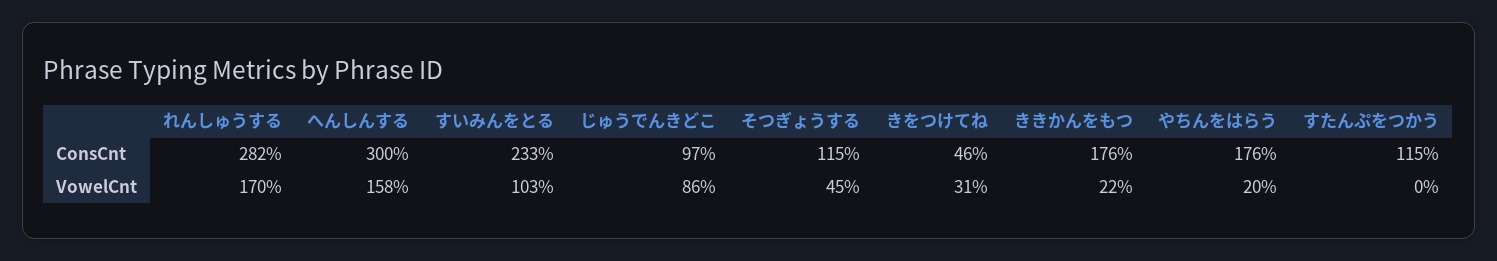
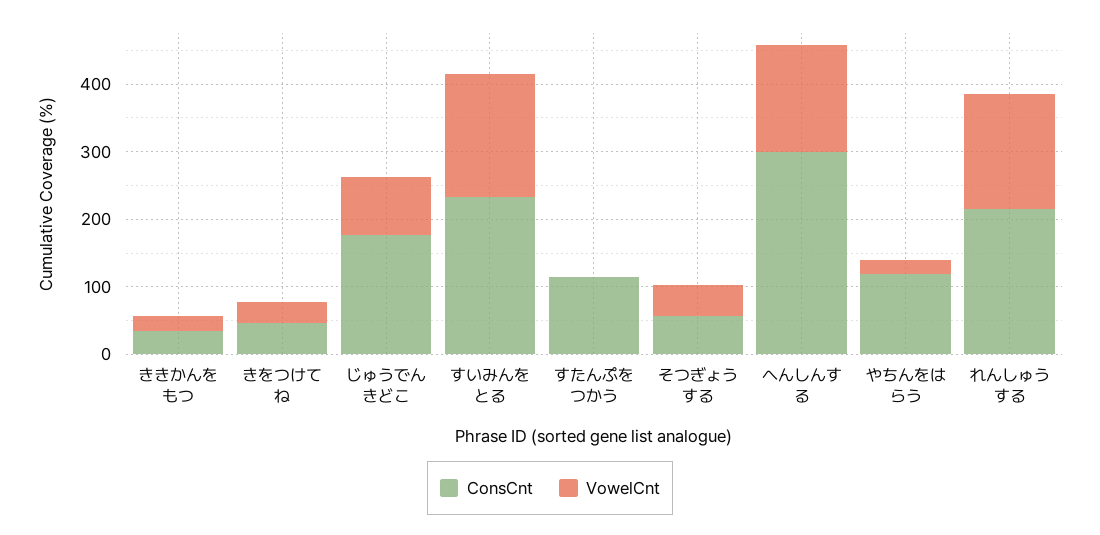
ConsCnt, れんしゅうする: 282 -> 220
ConsCnt, じゅうでんきどこ: 97 -> 180
ConsCnt, そつぎょうする: 115 -> 60
ConsCnt, ききかんをもつ: 176 -> 40
ConsCnt, やちんをはらう: 176 -> 120
VowelCnt, すいみんをとる: 103 -> 180

